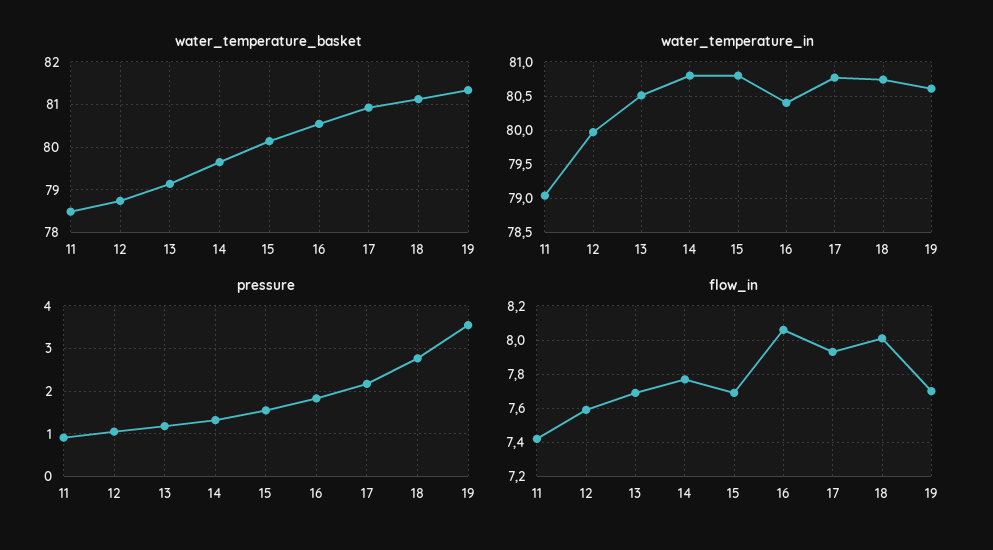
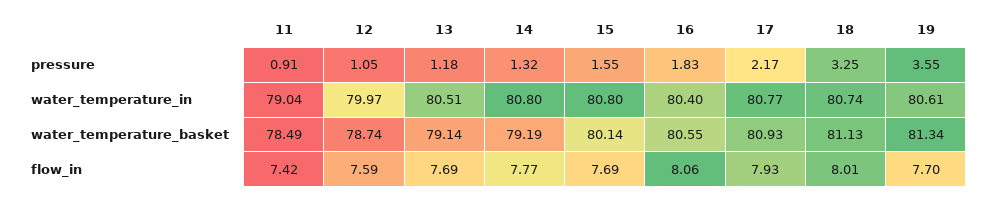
water_temperature_basket, 14: 79.6 -> 79.19
pressure, 18: 2.8 -> 3.25

